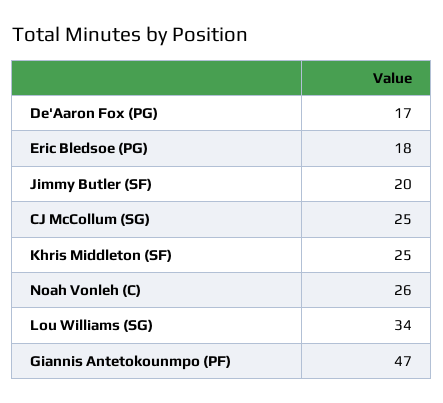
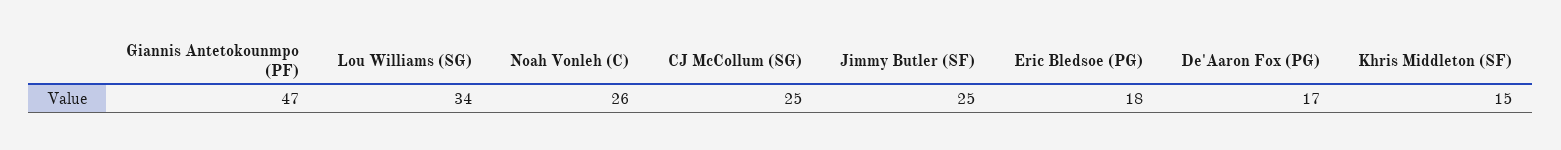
Jimmy Butler (SF): 20 -> 25
Khris Middleton (SF): 25 -> 15

